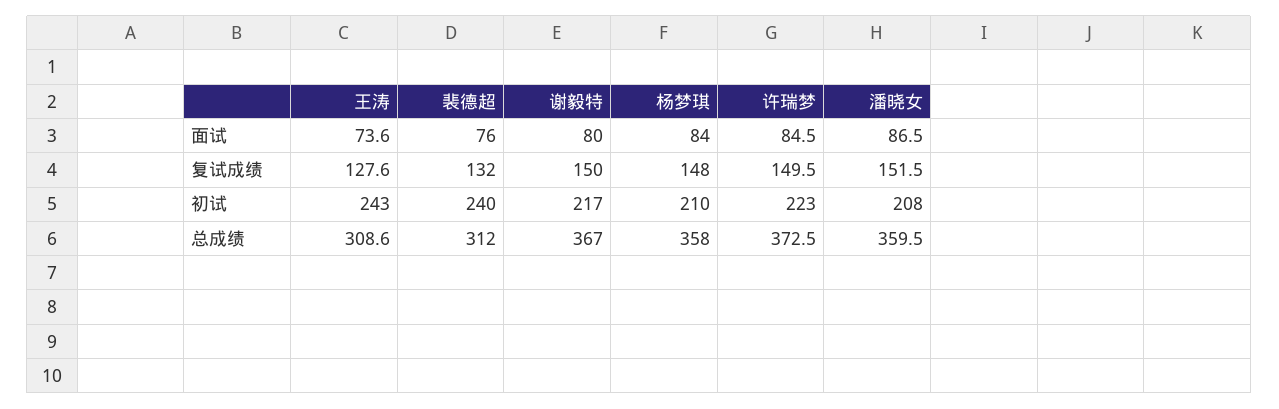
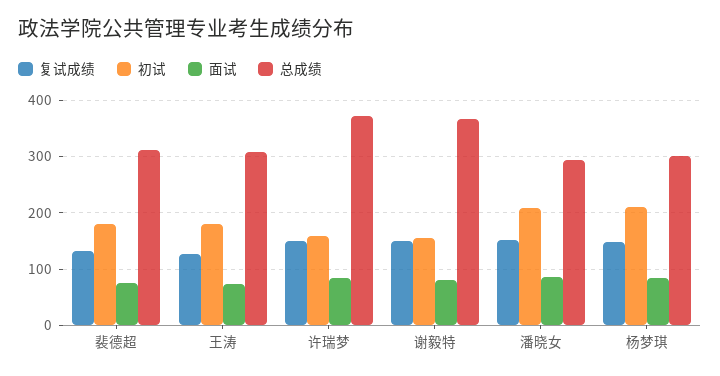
初试, 王涛: 243 -> 180
初试, 裴德超: 240 -> 180
初试, 谢毅特: 217 -> 160
初试, 许瑞梦: 223 -> 160
总成绩, 杨梦琪: 358 -> 300
总成绩, 潘晓女: 359.5 -> 300

